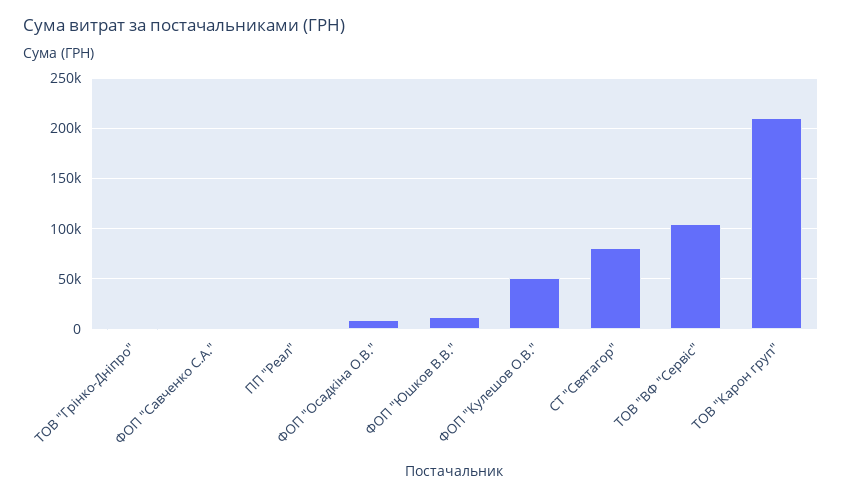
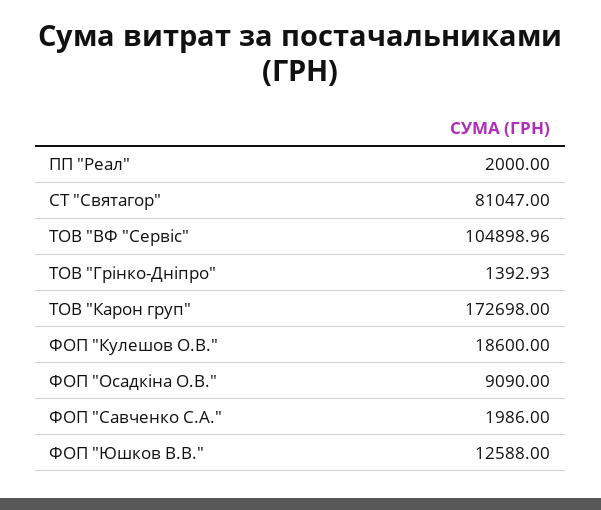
ФОП "Кулешов О.В.": 50000 -> 18600
ТОВ "Карон груп": 210000 -> 172698

